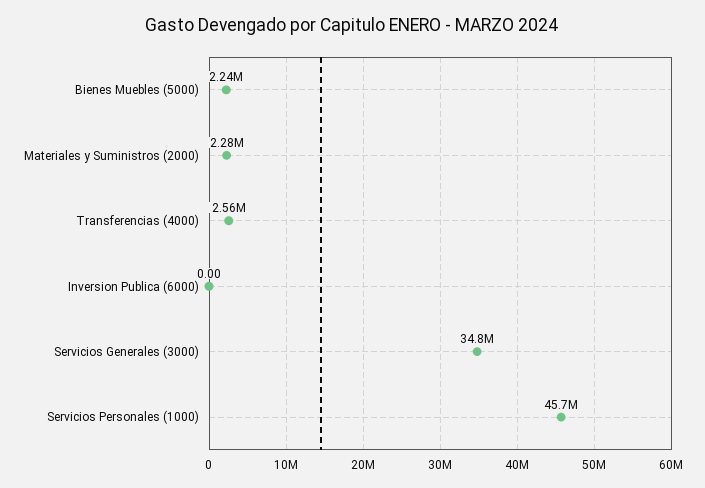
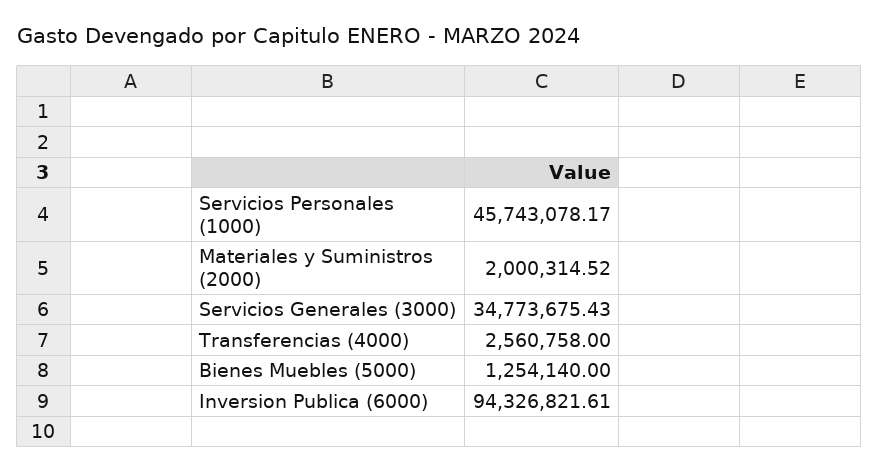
Bienes Muebles (5000): 2240000 -> 1254140
Materiales y Suministros (2000): 2280000 -> 2000314.52
Inversion Publica (6000): 0 -> 94326821.61

